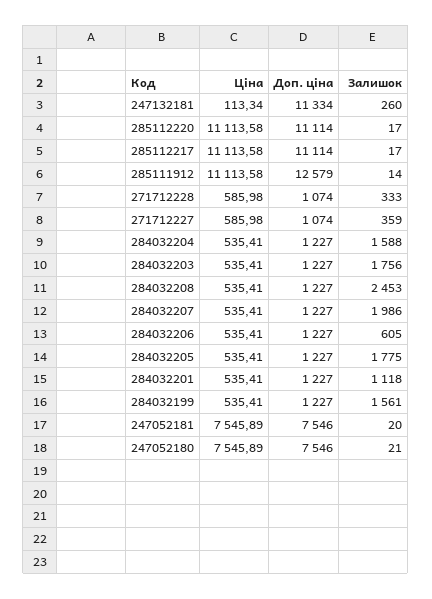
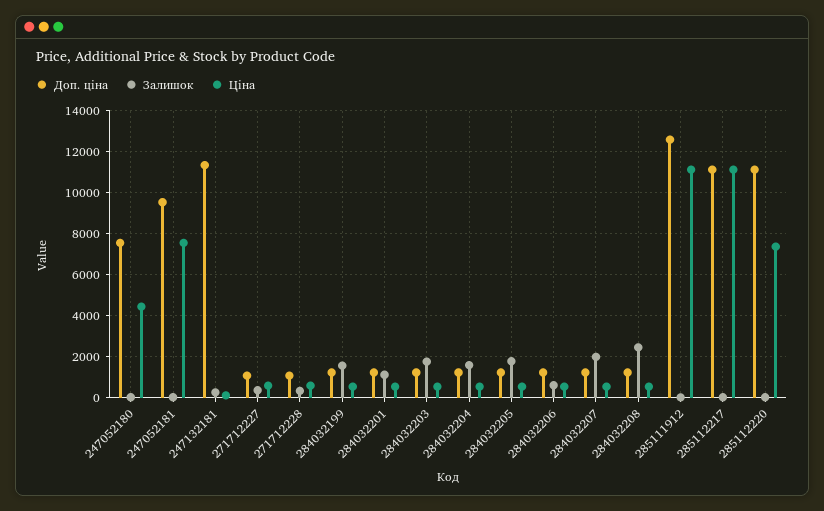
Ціна, 285112220: 11113.58 -> 7500
Доп. ціна, 247052181: 7546 -> 9500
Ціна, 247052180: 7545.89 -> 4500

